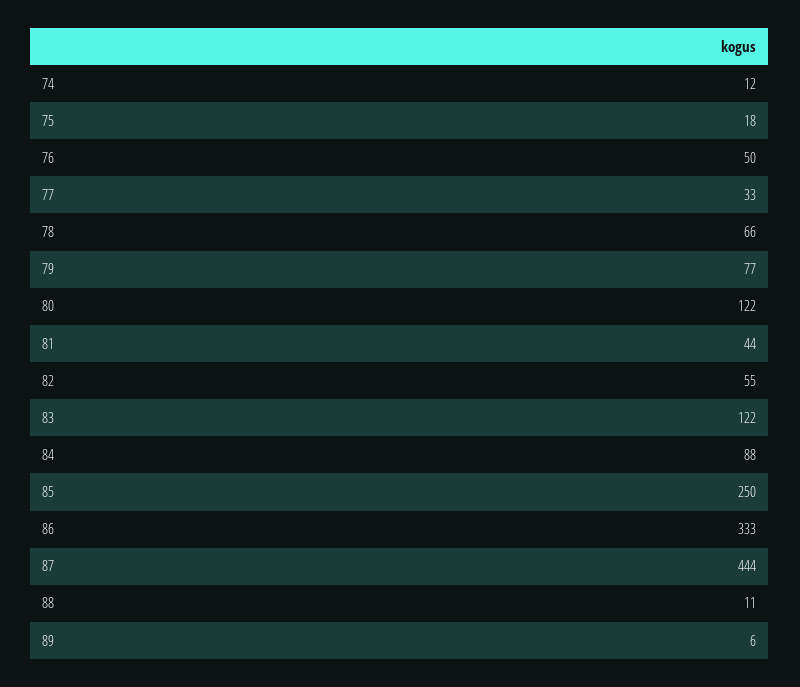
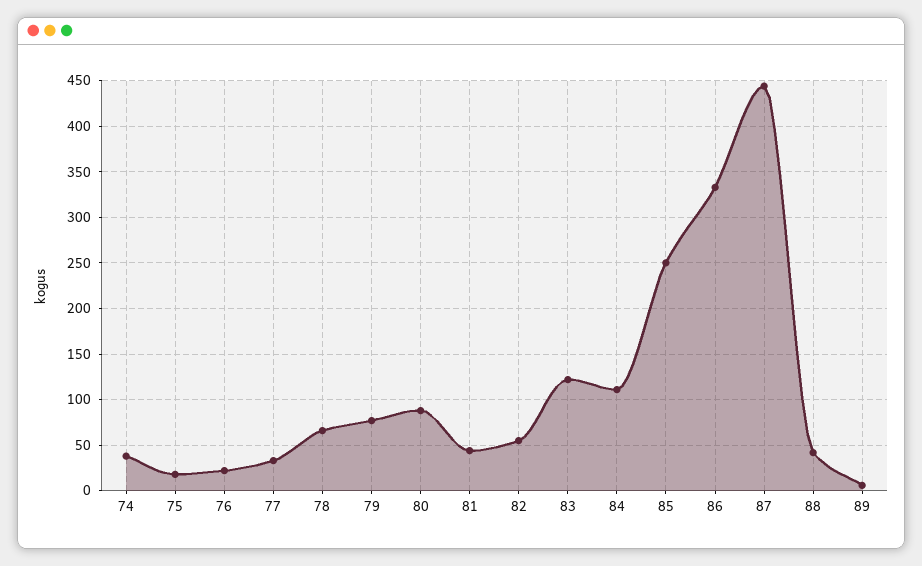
74: 12 -> 40
76: 50 -> 20
80: 122 -> 90
84: 88 -> 110
88: 11 -> 40

